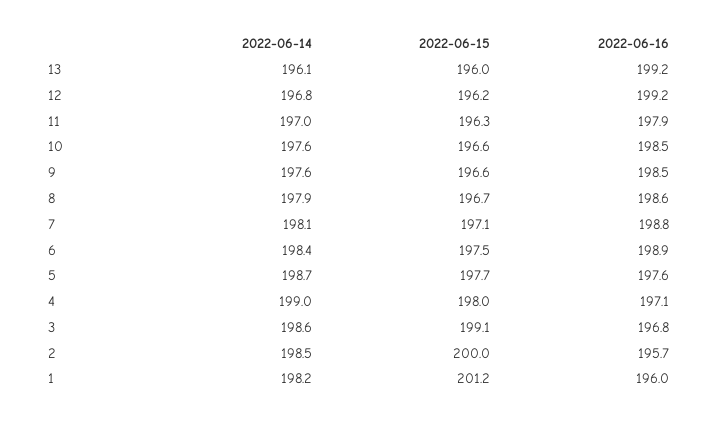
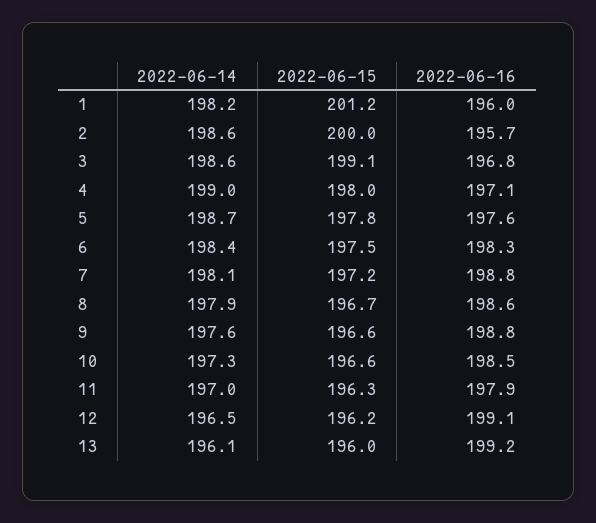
2022-06-14, 12: 196.8 -> 196.5
2022-06-16, 12: 199.2 -> 199.1
2022-06-14, 10: 197.6 -> 197.3
2022-06-16, 9: 198.5 -> 198.8
2022-06-15, 7: 197.1 -> 197.2
2022-06-16, 6: 198.9 -> 198.3
2022-06-15, 5: 197.7 -> 197.8
2022-06-14, 2: 198.5 -> 198.6

